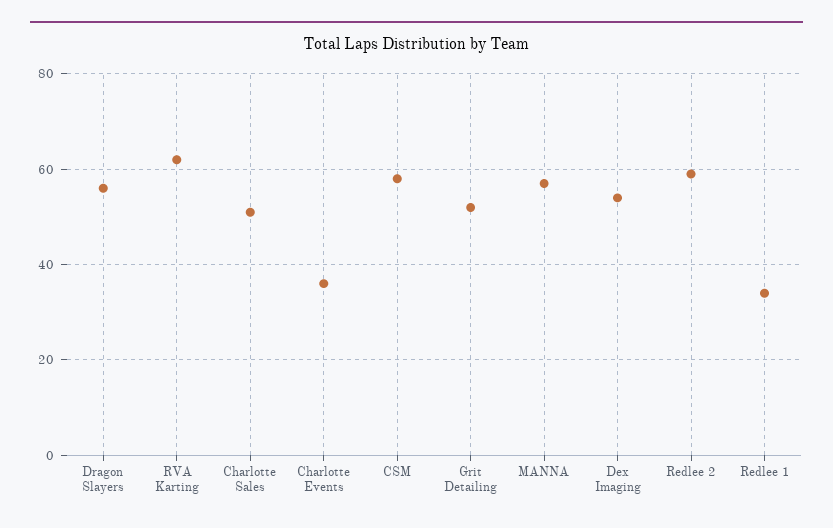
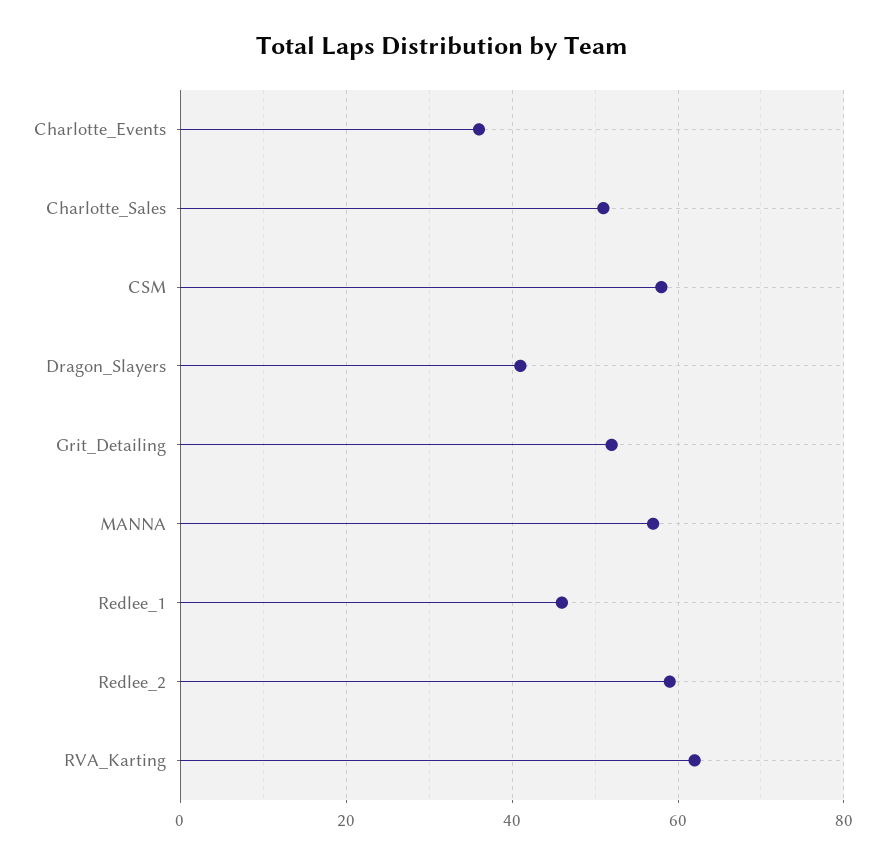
Dragon Slayers: 55 -> 40
Dex Imaging: 55 -> none
Redlee 1: 35 -> 45

